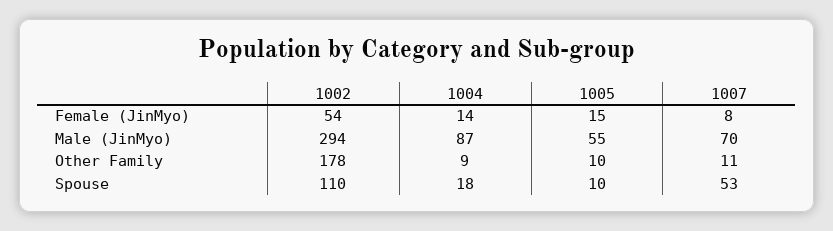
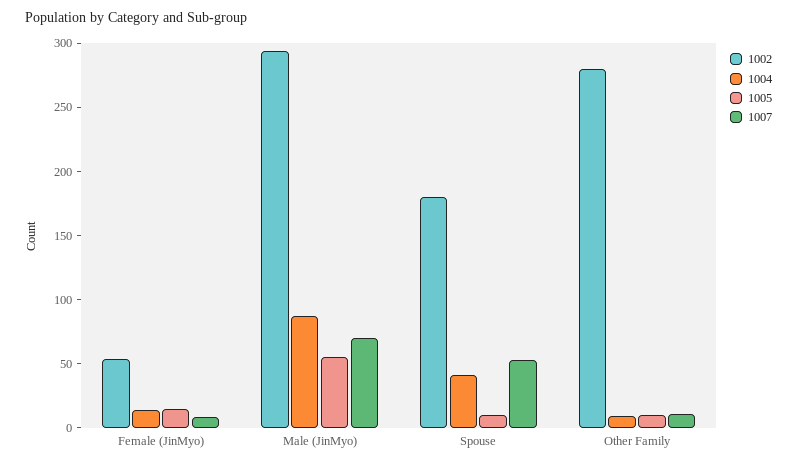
1002, Other Family: 178 -> 280
1002, Spouse: 110 -> 180
1004, Spouse: 18 -> 40

